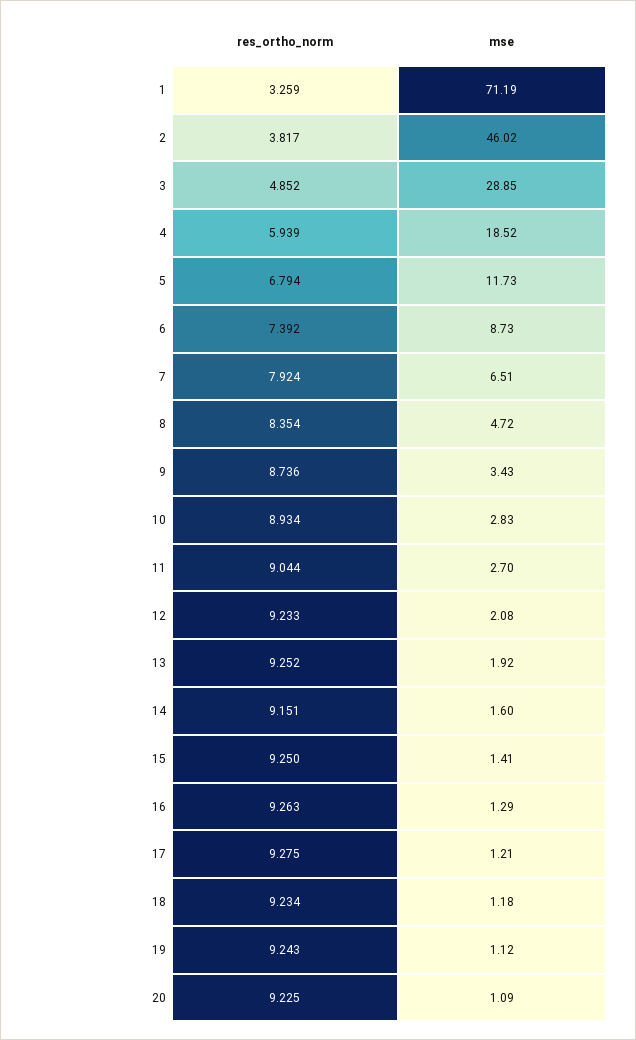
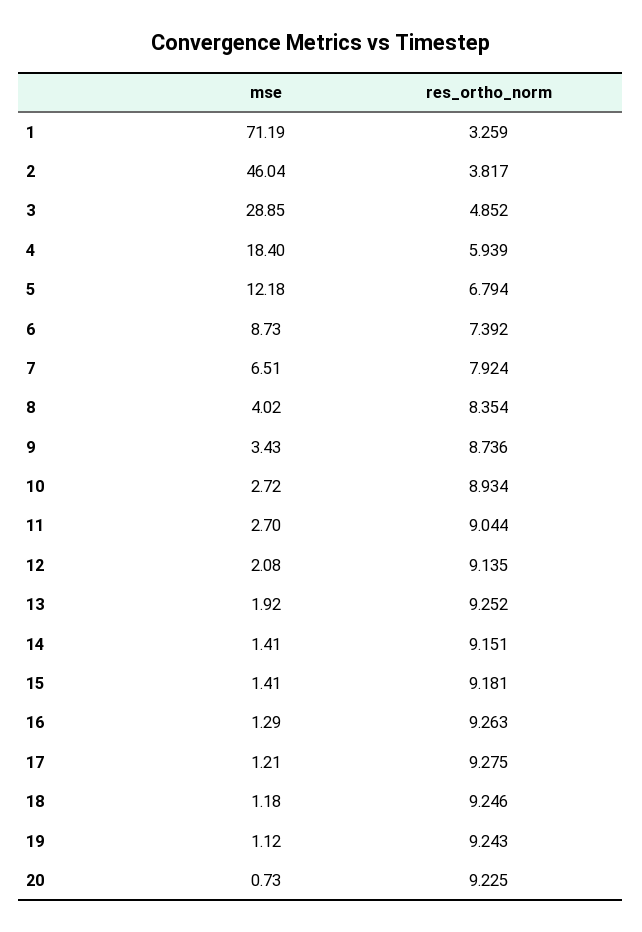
mse, 2: 46.02 -> 46.04
mse, 4: 18.52 -> 18.4
mse, 5: 11.73 -> 12.18
mse, 8: 4.72 -> 4.02
mse, 10: 2.83 -> 2.72
res_ortho_norm, 12: 9.233 -> 9.135
mse, 14: 1.6 -> 1.41
res_ortho_norm, 15: 9.25 -> 9.181
res_ortho_norm, 18: 9.234 -> 9.246
mse, 20: 1.09 -> 0.73

